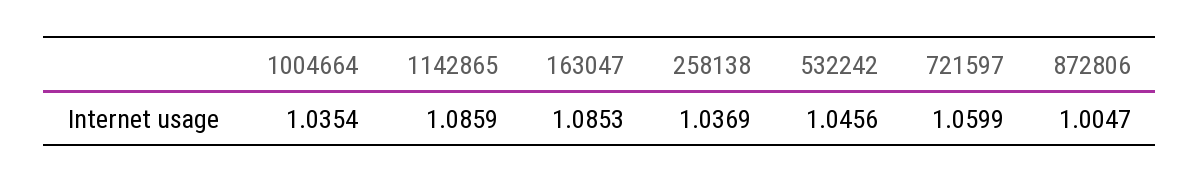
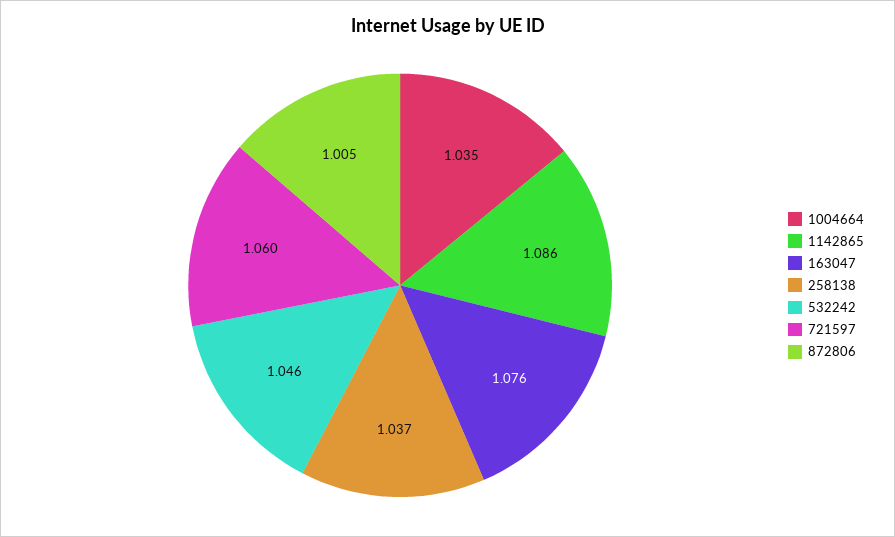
163047: 1.0853 -> 1.076

